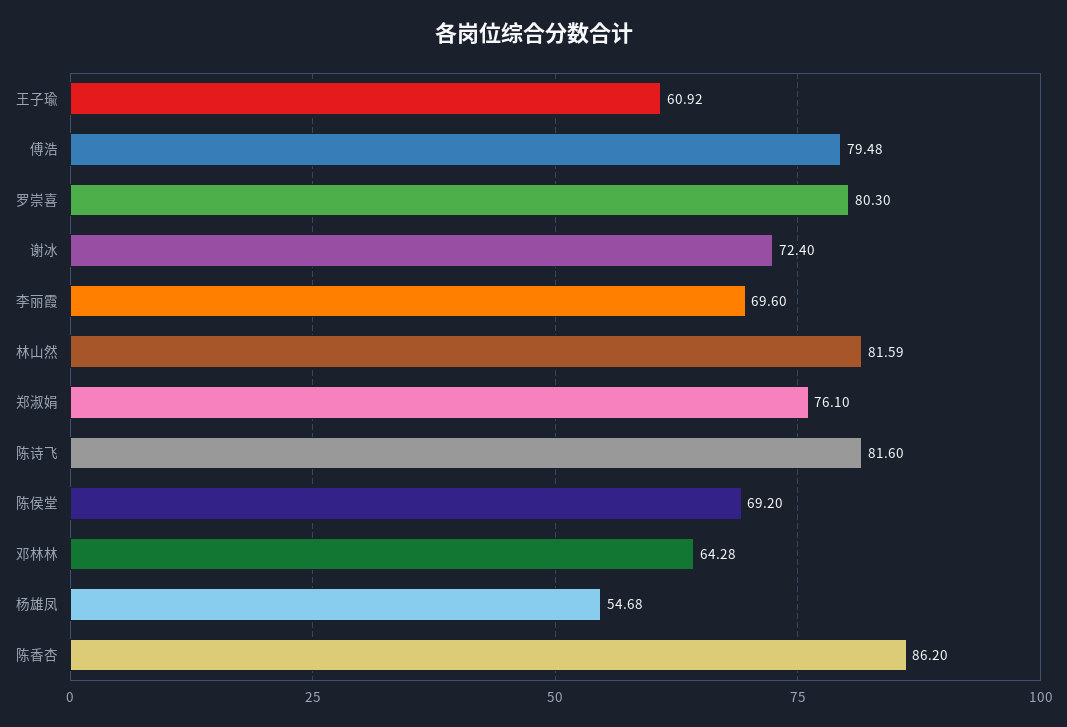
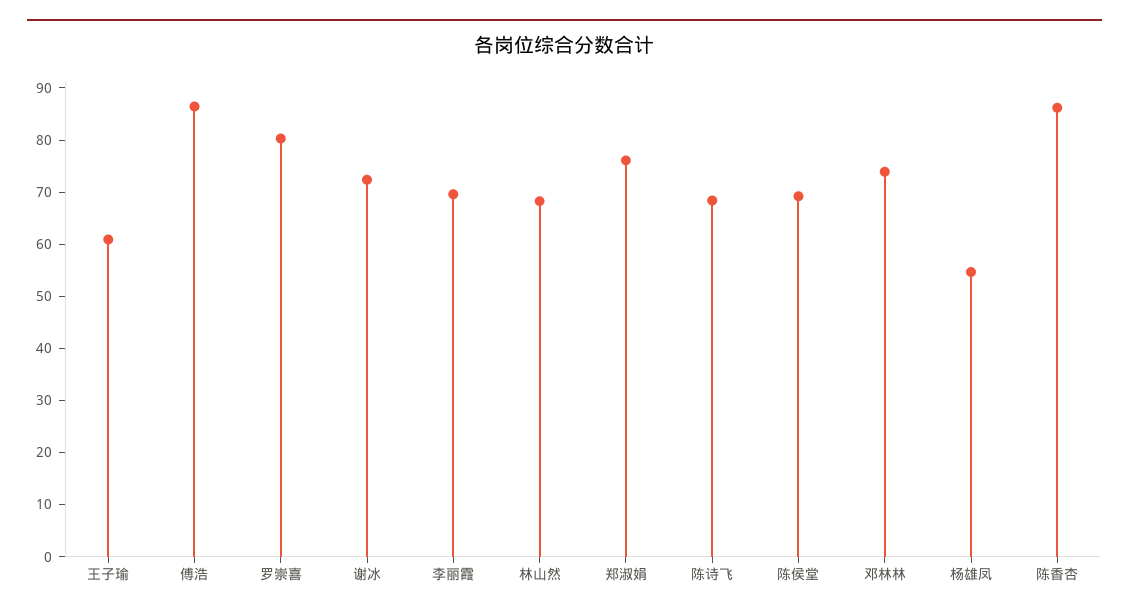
傅浩: 79.48 -> 86
林山然: 81.59 -> 68
陈诗飞: 81.6 -> 68
邓林林: 64.28 -> 74

